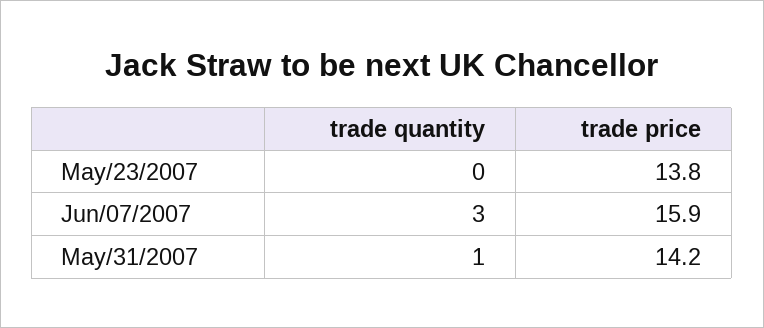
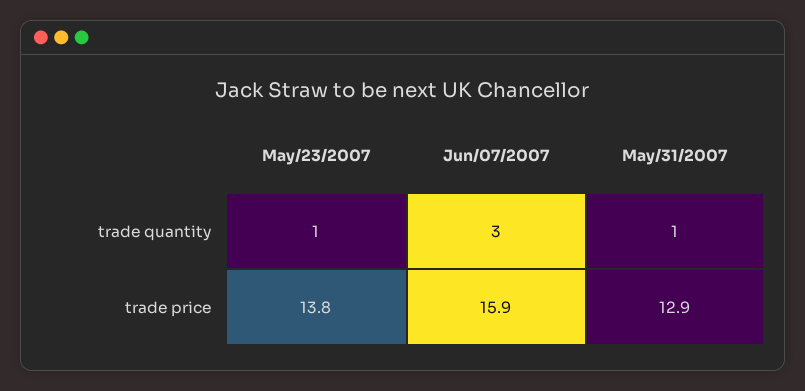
trade quantity, May/23/2007: 0 -> 1
trade price, May/31/2007: 14.2 -> 12.9

